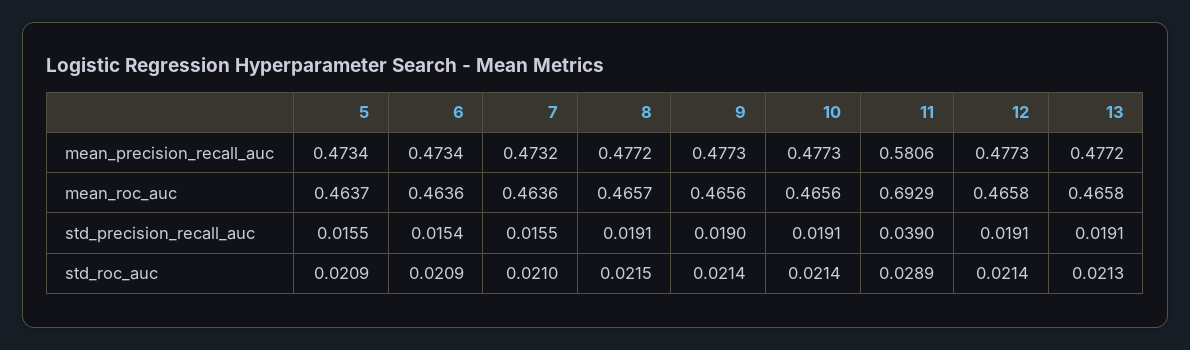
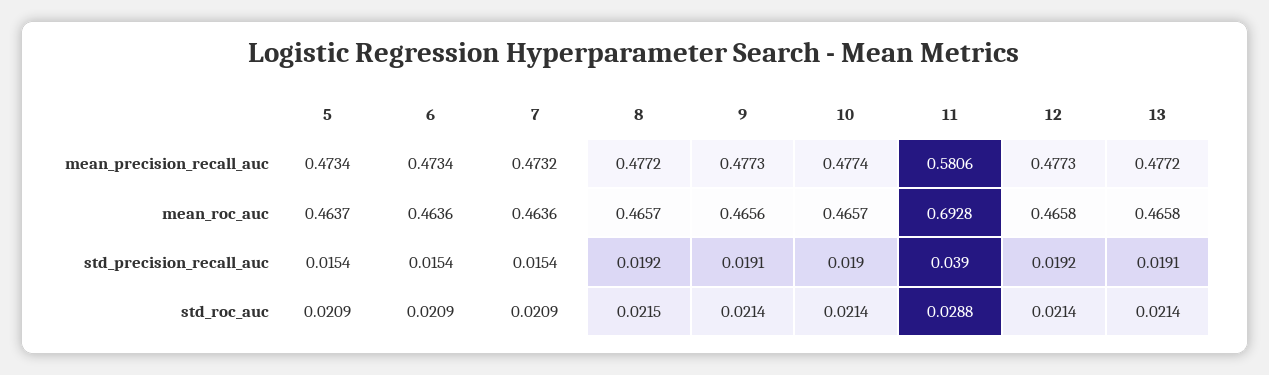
10, mean_precision_recall_auc: 0.4773 -> 0.4774
10, mean_roc_auc: 0.4656 -> 0.4657
11, mean_roc_auc: 0.6929 -> 0.6928
5, std_precision_recall_auc: 0.0155 -> 0.0154
7, std_precision_recall_auc: 0.0155 -> 0.0154
8, std_precision_recall_auc: 0.0191 -> 0.0192
9, std_precision_recall_auc: 0.019 -> 0.0191
10, std_precision_recall_auc: 0.0191 -> 0.019
12, std_precision_recall_auc: 0.0191 -> 0.0192
7, std_roc_auc: 0.021 -> 0.0209
11, std_roc_auc: 0.0289 -> 0.0288
13, std_roc_auc: 0.0213 -> 0.0214

